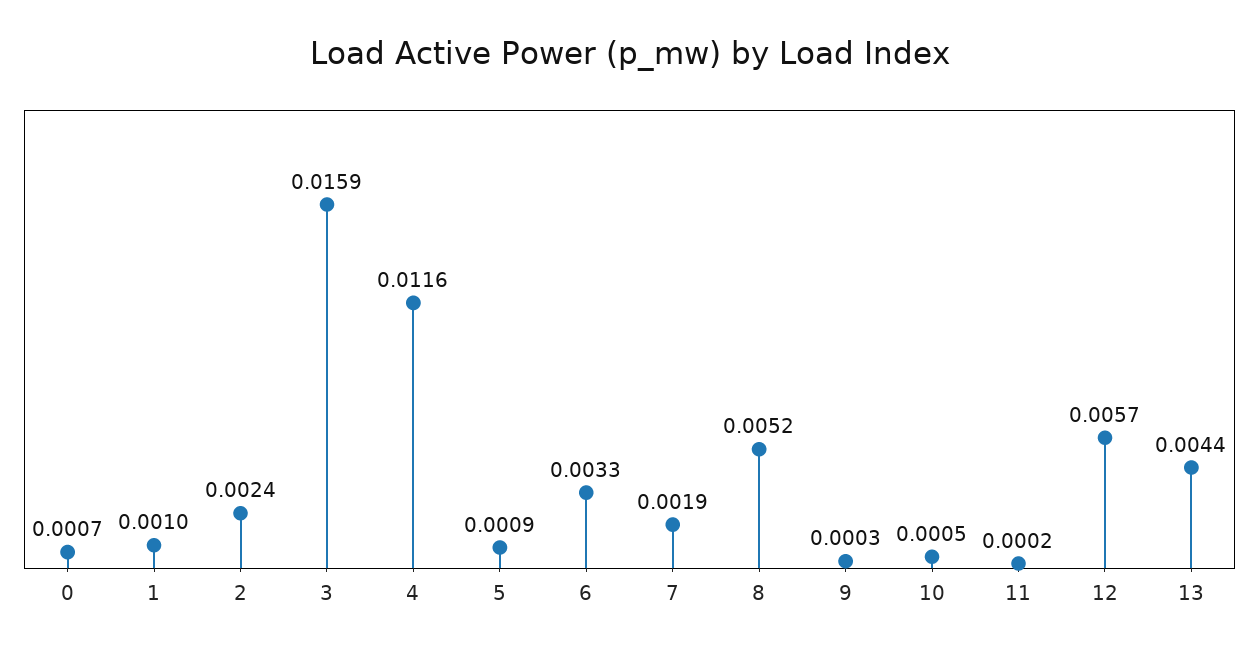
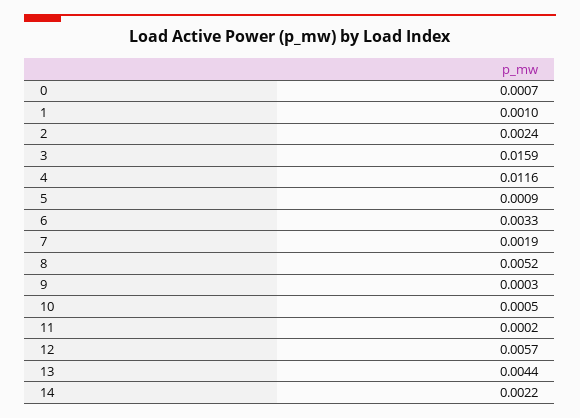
14: none -> 0.0022

